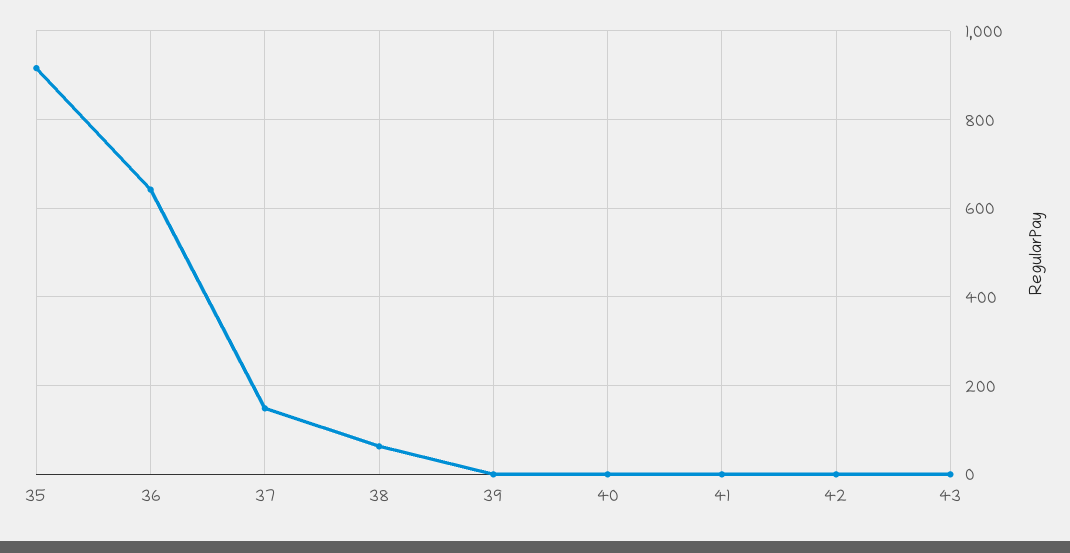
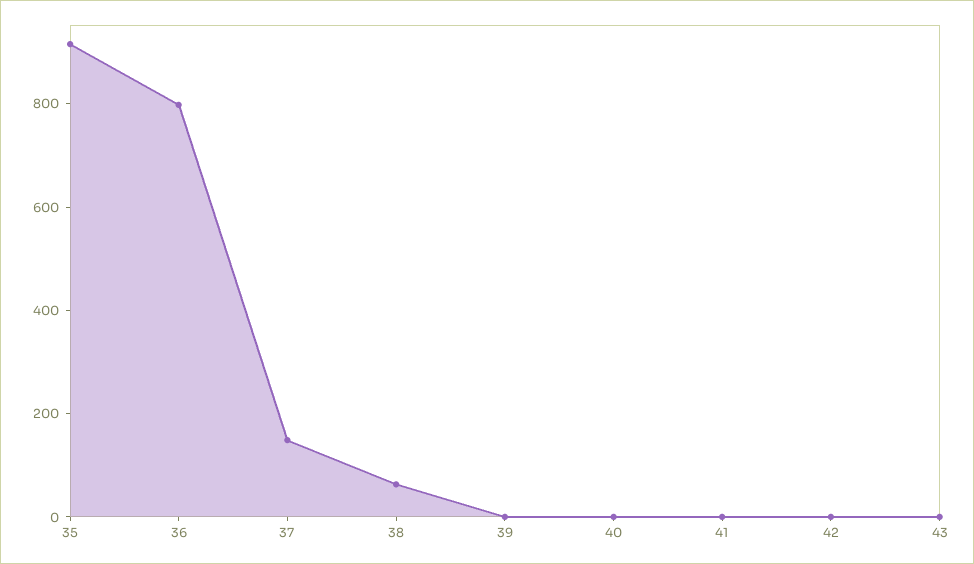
36: 640 -> 800

